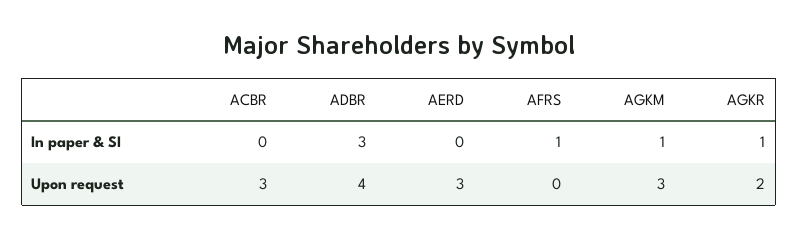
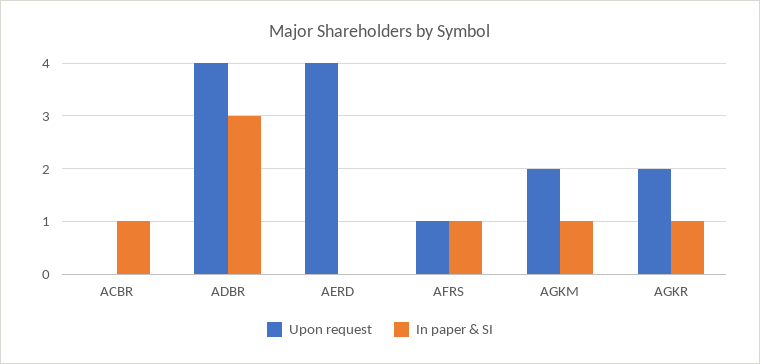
In paper & SI, ACBR: 0 -> 1
Upon request, ACBR: 3 -> 0
Upon request, AERD: 3 -> 4
Upon request, AFRS: 0 -> 1
Upon request, AGKM: 3 -> 2

